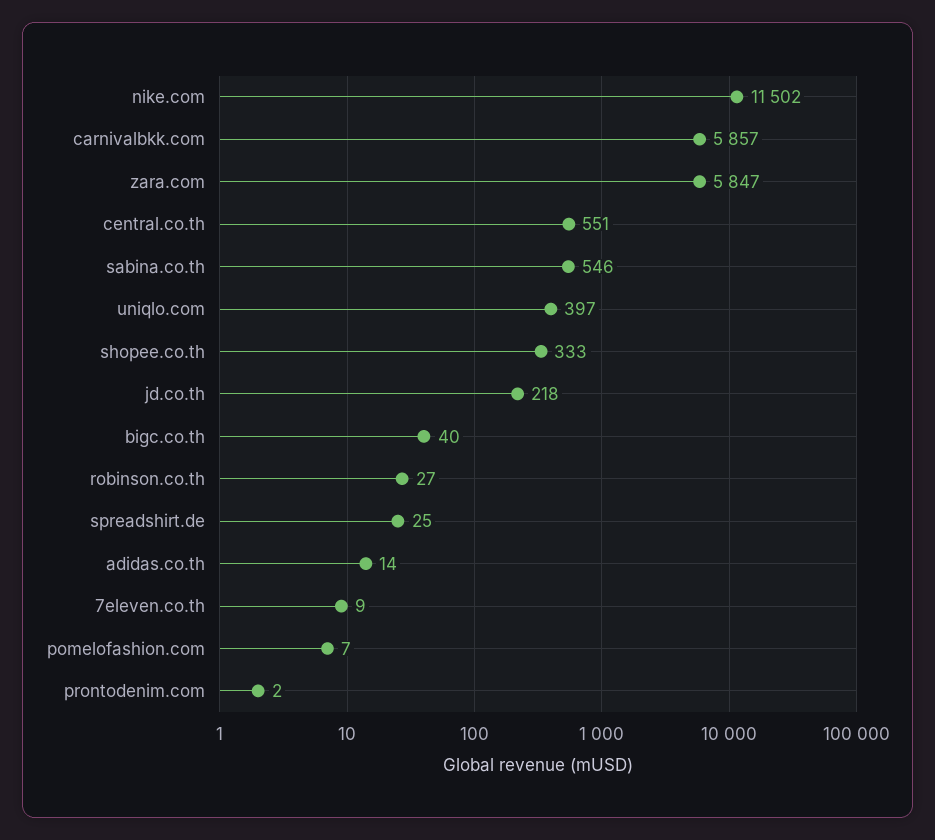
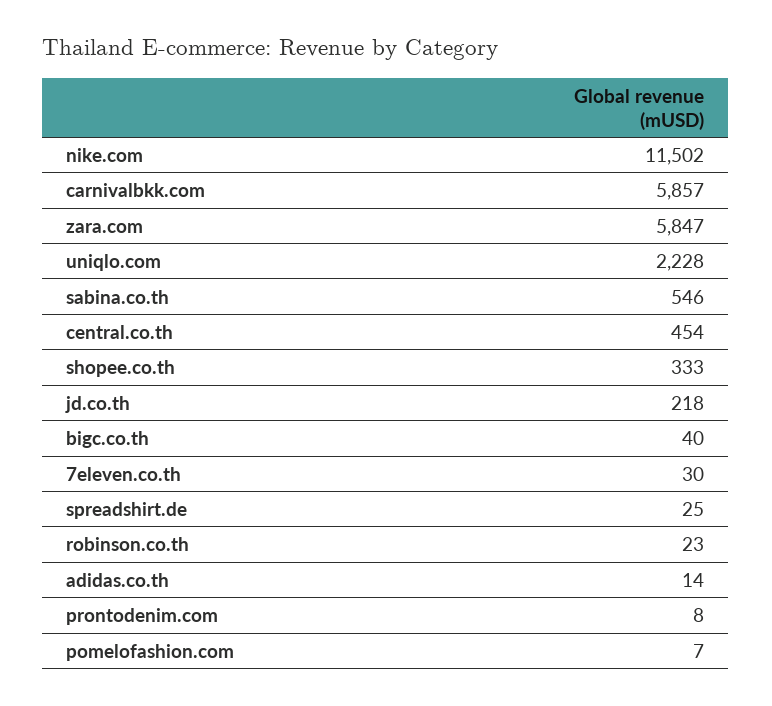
central.co.th: 551 -> 454
uniqlo.com: 397 -> 2228
robinson.co.th: 27 -> 23
7eleven.co.th: 9 -> 30
prontodenim.com: 2 -> 8

